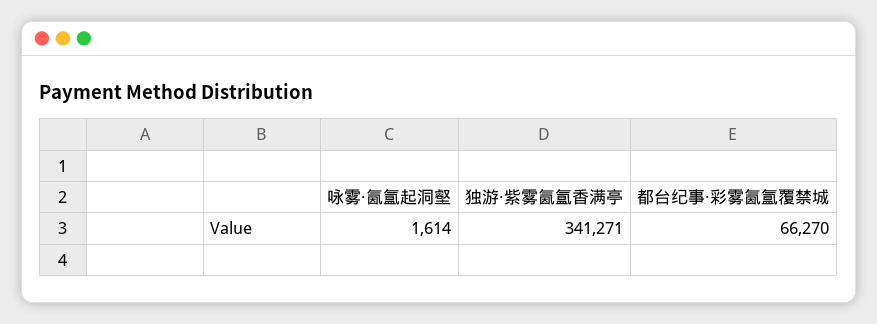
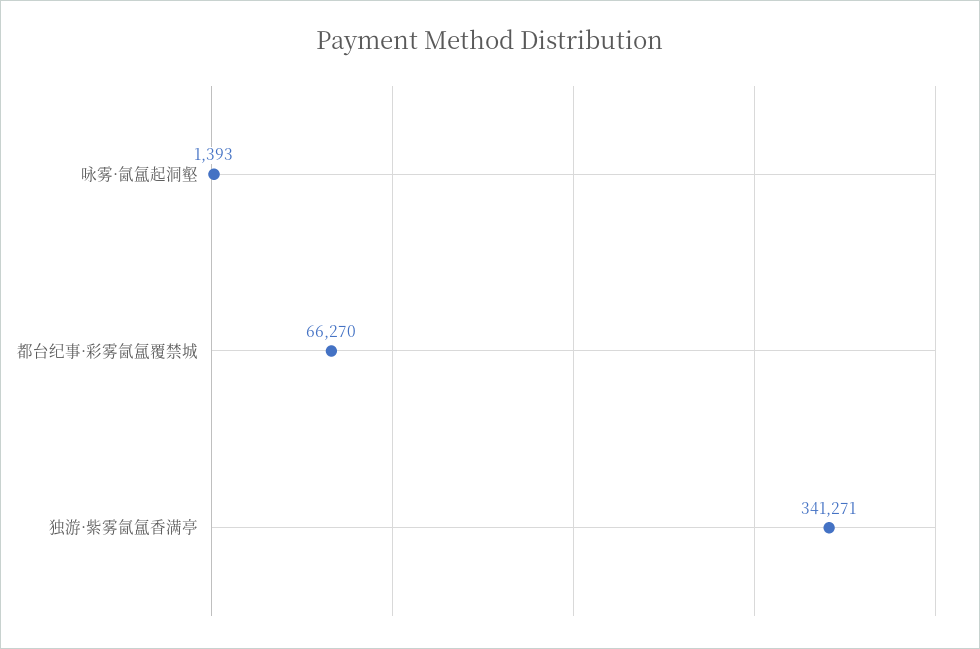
咏雾·氤氲起洞壑: 1614 -> 1393

